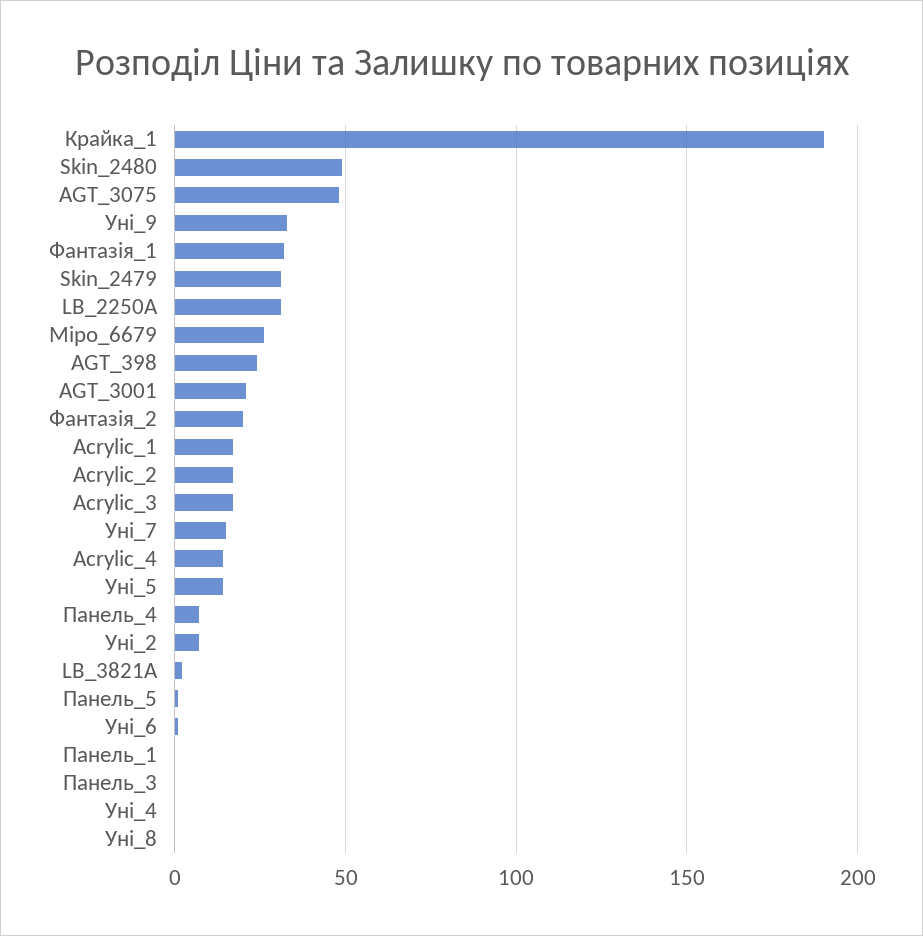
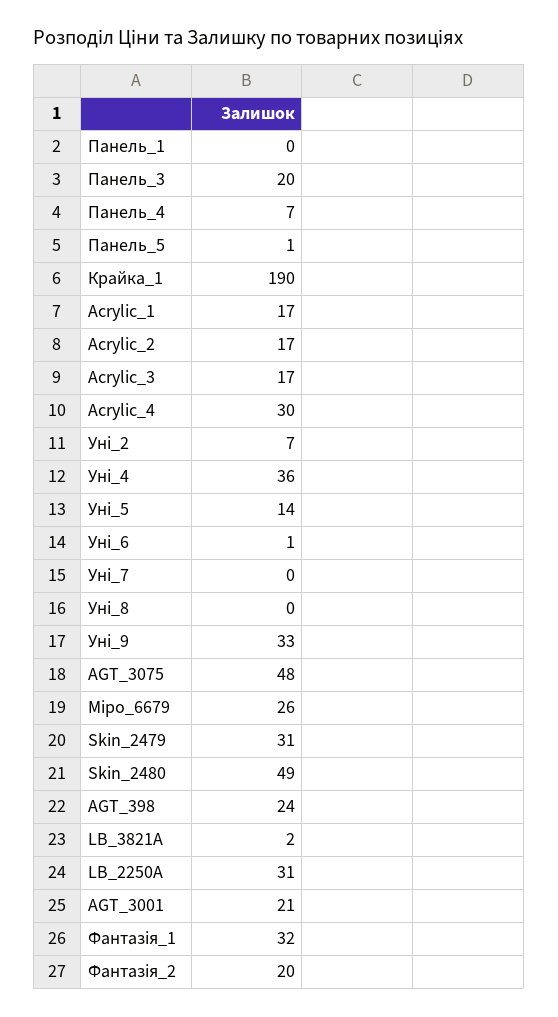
Уні_7: 15 -> 0
Acrylic_4: 15 -> 30
Панель_3: 0 -> 20
Уні_4: 0 -> 36

